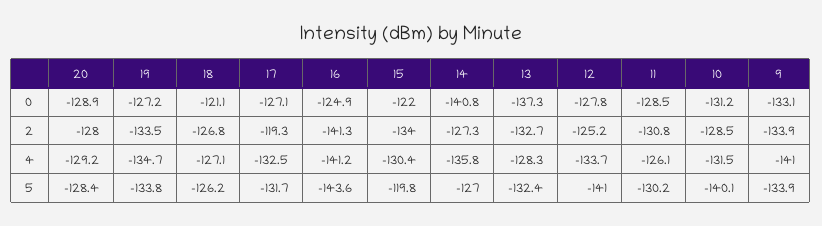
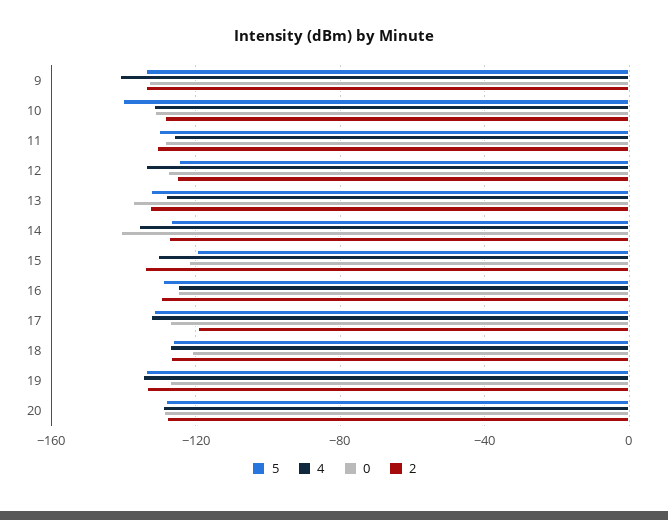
2, 16: -141.3 -> -130
4, 16: -141.2 -> -125
5, 16: -143.6 -> -130
5, 12: -141 -> -125

